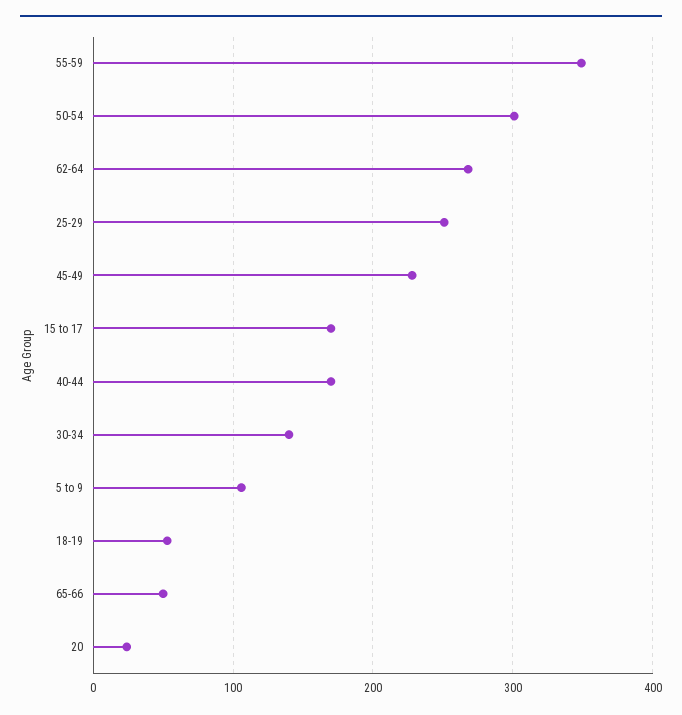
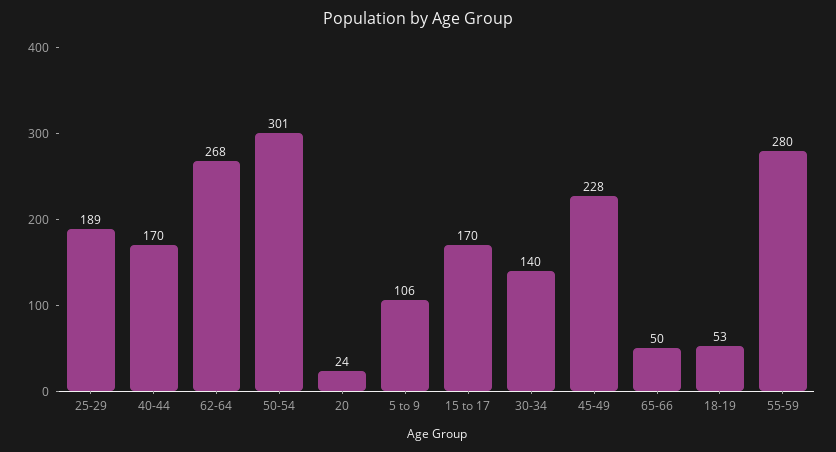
55-59: 350 -> 280
25-29: 250 -> 189

